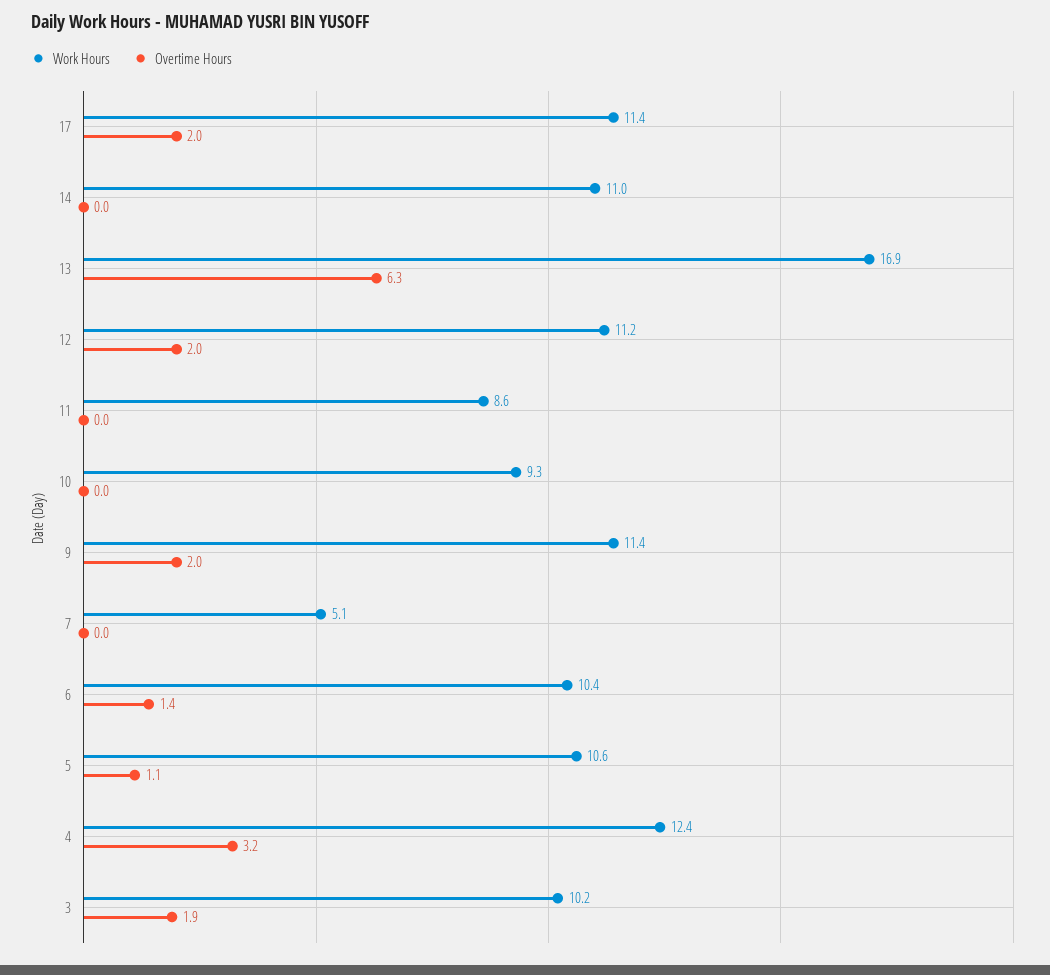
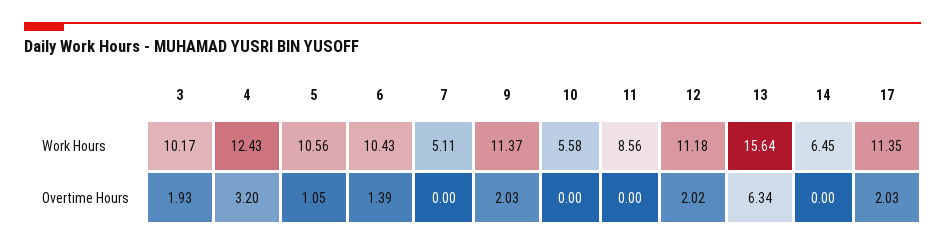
Work Hours, 14: 11 -> 6.45
Work Hours, 13: 16.9 -> 15.64
Work Hours, 10: 9.3 -> 5.58

